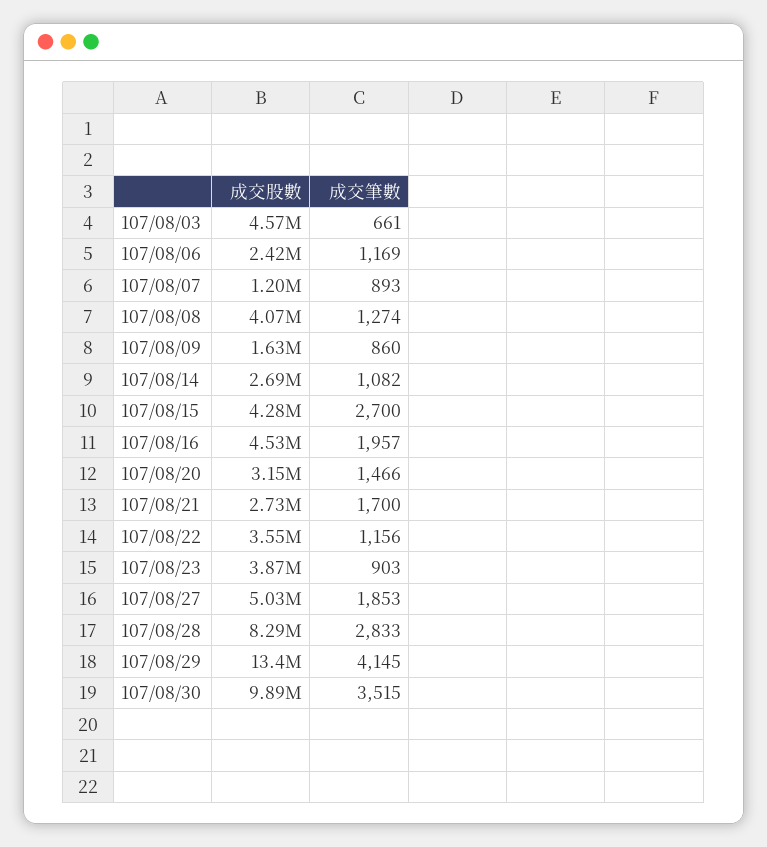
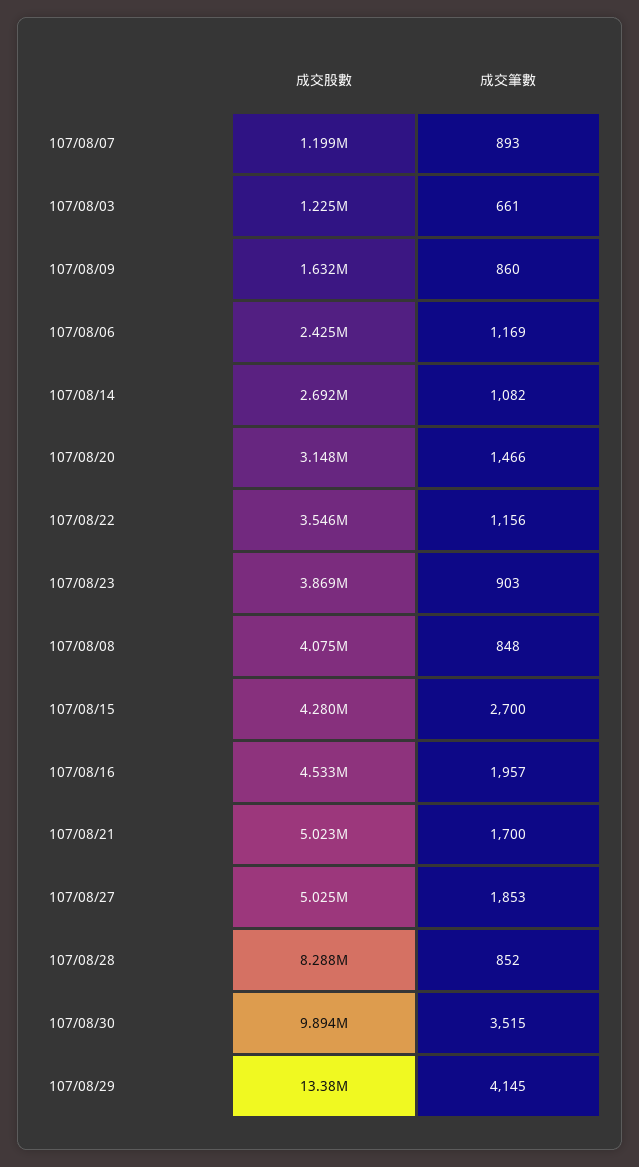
成交股數, 107/08/03: 4570000 -> 1225000
成交筆數, 107/08/08: 1274 -> 848
成交股數, 107/08/21: 2730000 -> 5023000
成交筆數, 107/08/28: 2833 -> 852

